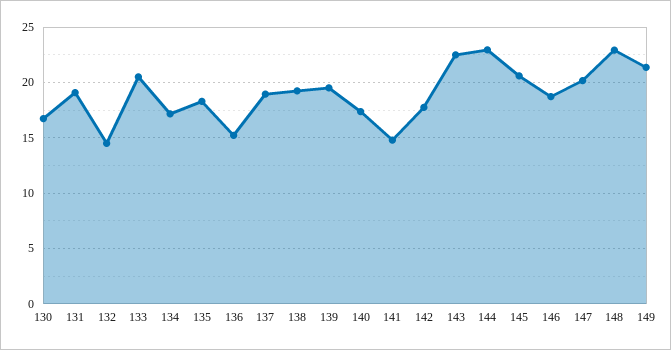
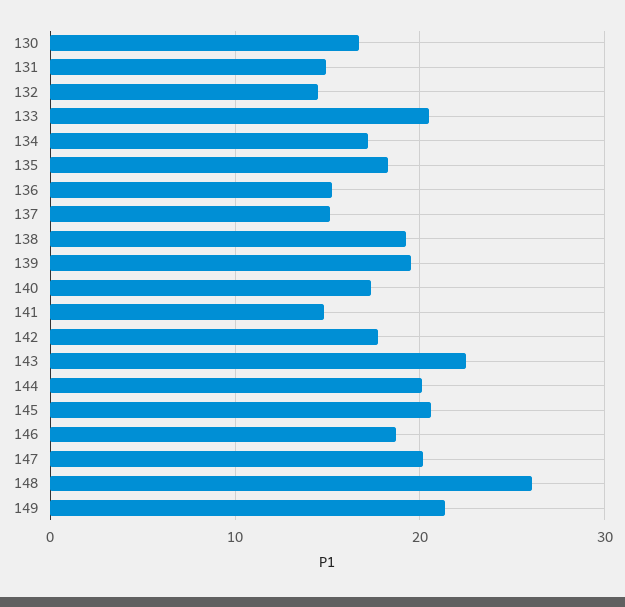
131: 19 -> 15
137: 19 -> 15
144: 23 -> 20
148: 23 -> 26

